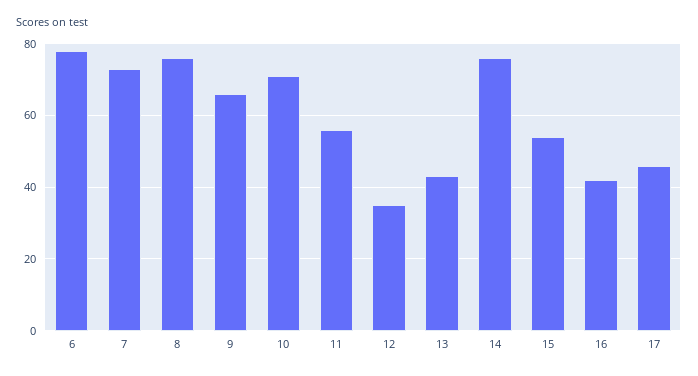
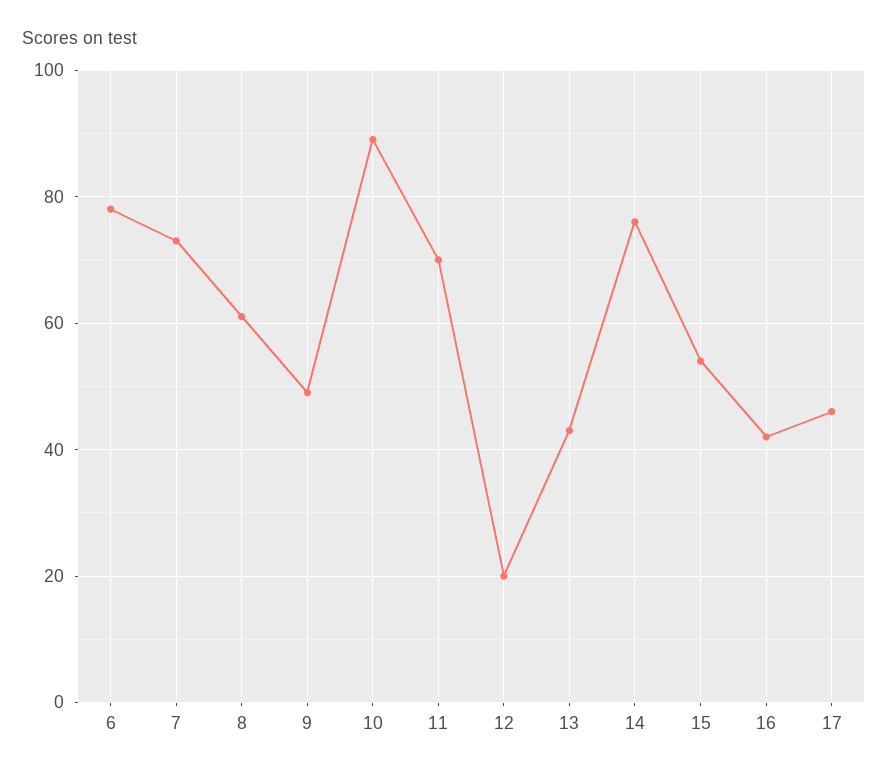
8: 75 -> 60
9: 65 -> 50
10: 70 -> 90
11: 55 -> 70
12: 35 -> 20

